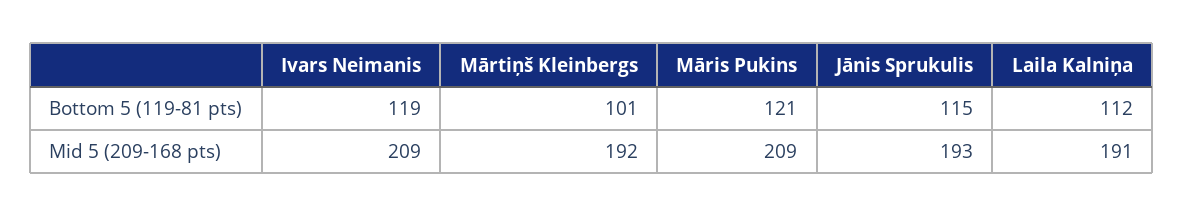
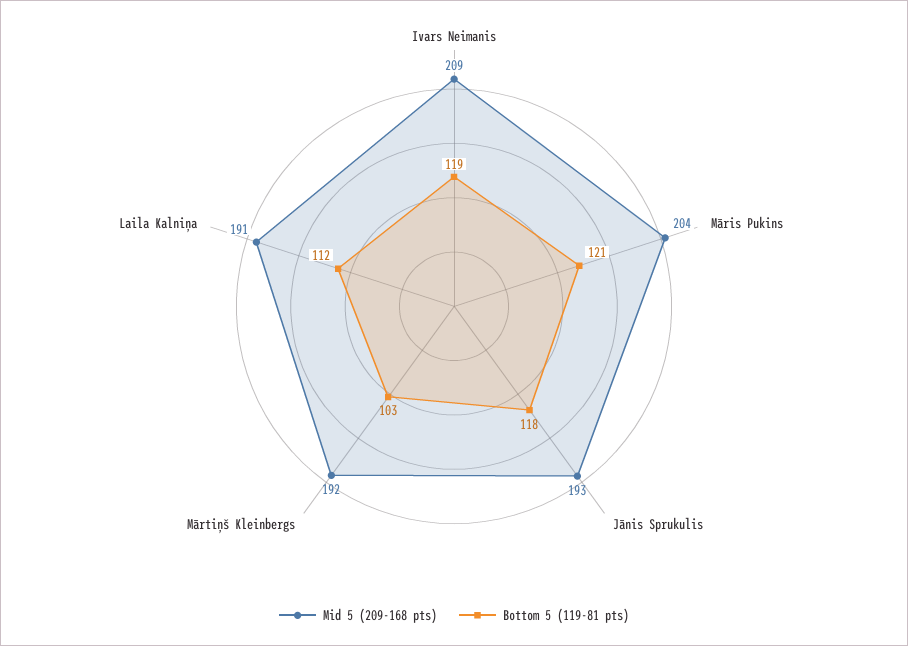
Bottom 5 (119-81 pts), Mārtiņš Kleinbergs: 101 -> 103
Bottom 5 (119-81 pts), Jānis Sprukulis: 115 -> 118
Mid 5 (209-168 pts), Māris Pukins: 209 -> 204

